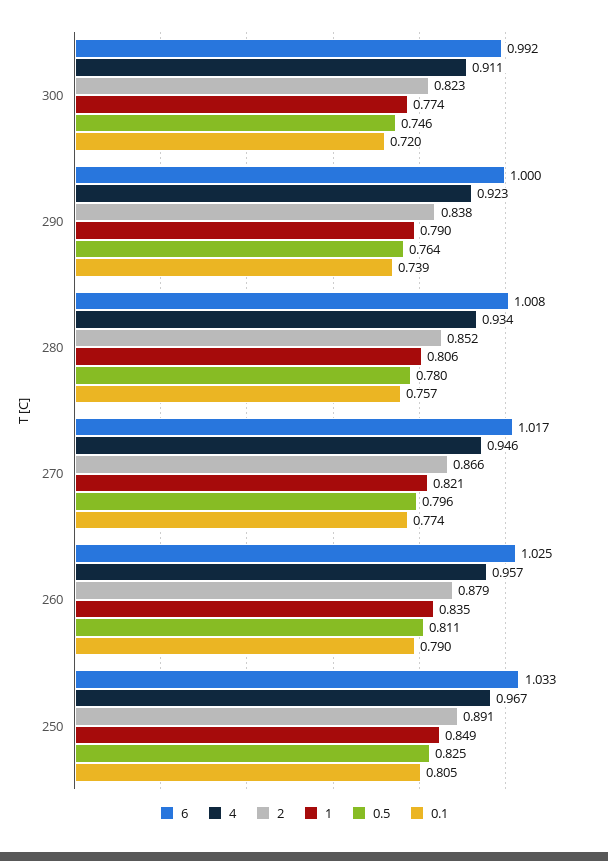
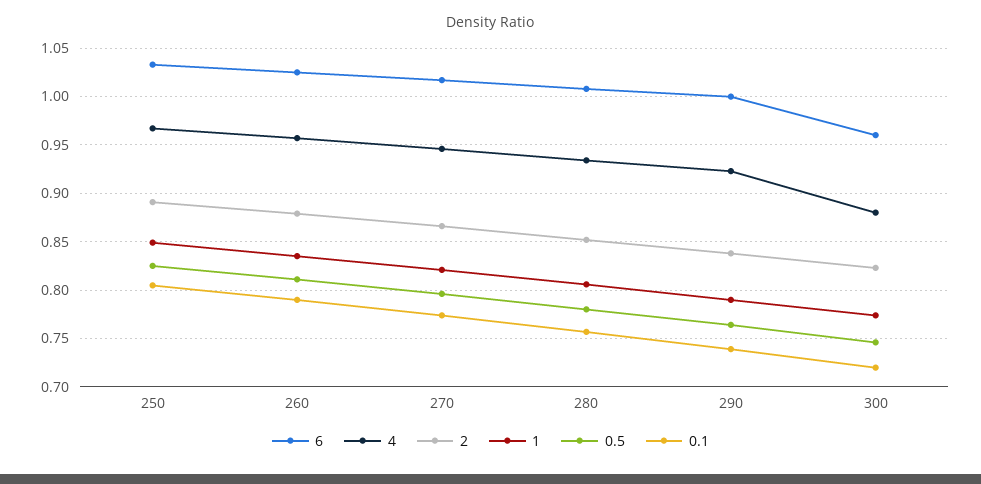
6, 300: 0.992 -> 0.96
4, 300: 0.911 -> 0.88

